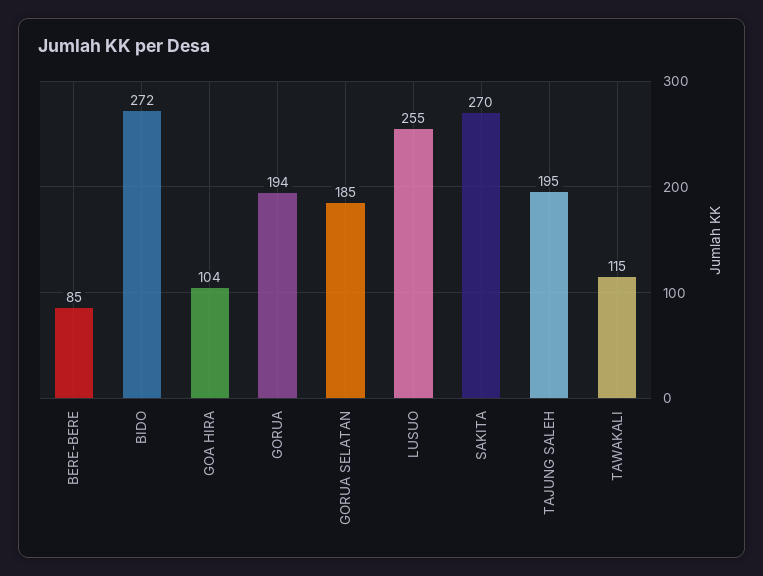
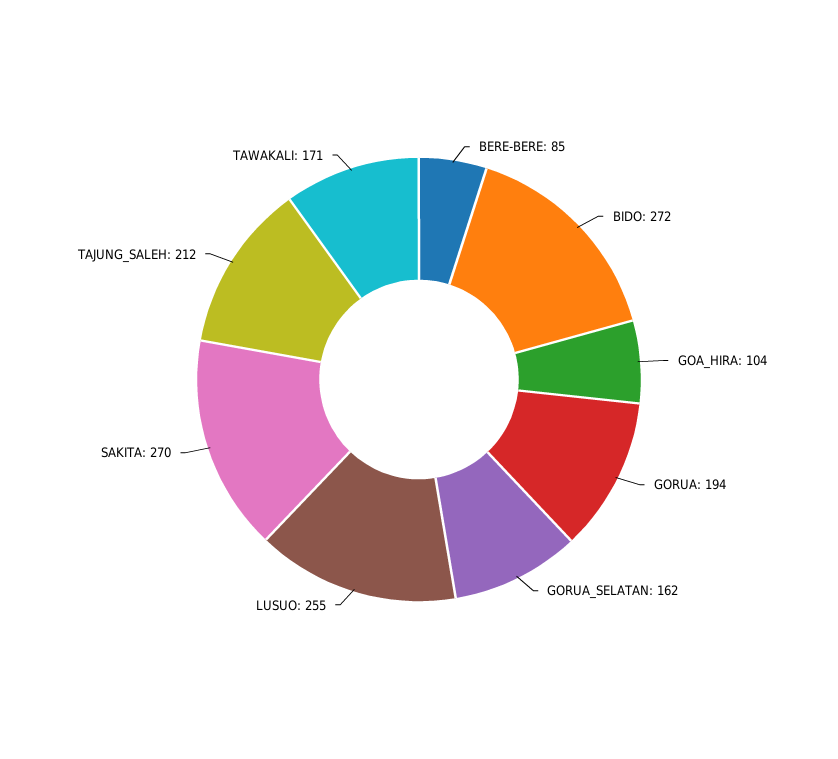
GORUA SELATAN: 185 -> 162
TAJUNG SALEH: 195 -> 212
TAWAKALI: 115 -> 171

